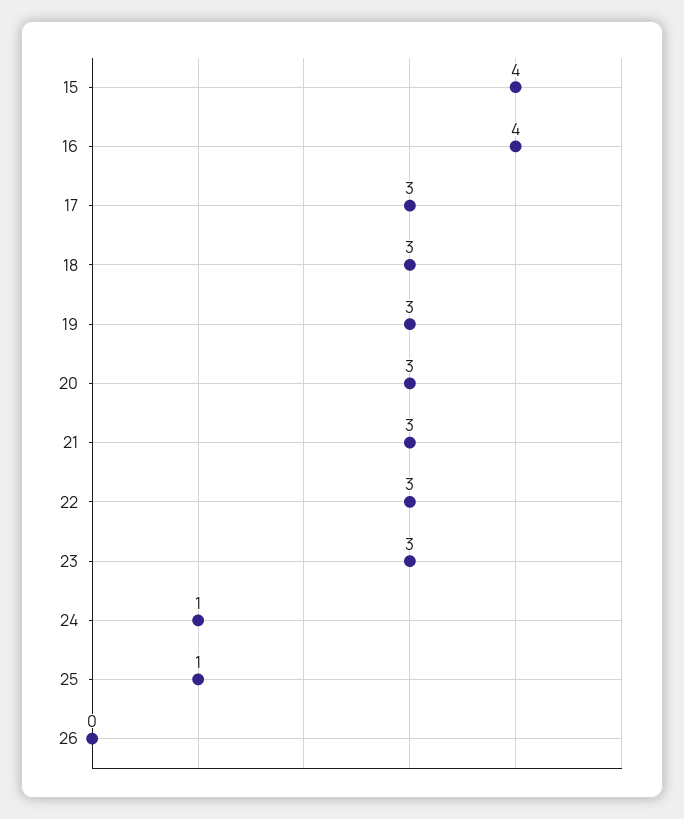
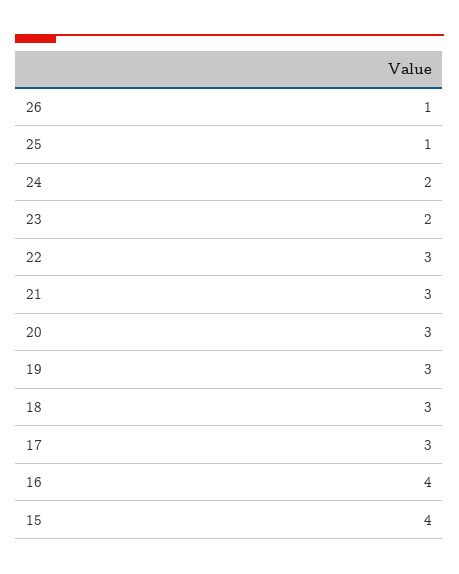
23: 3 -> 2
24: 1 -> 2
26: 0 -> 1

